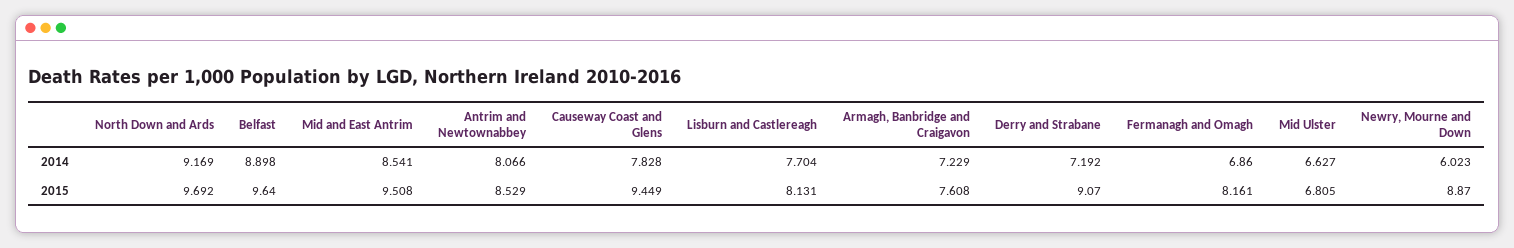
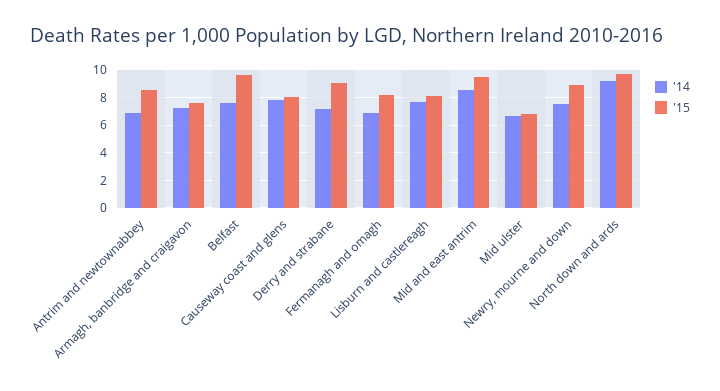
2014, Belfast: 8.898 -> 7.5
2014, Antrim and Newtownabbey: 8.066 -> 7
2014, Newry, Mourne and Down: 6.023 -> 7.5
2015, Causeway Coast and Glens: 9.449 -> 8

